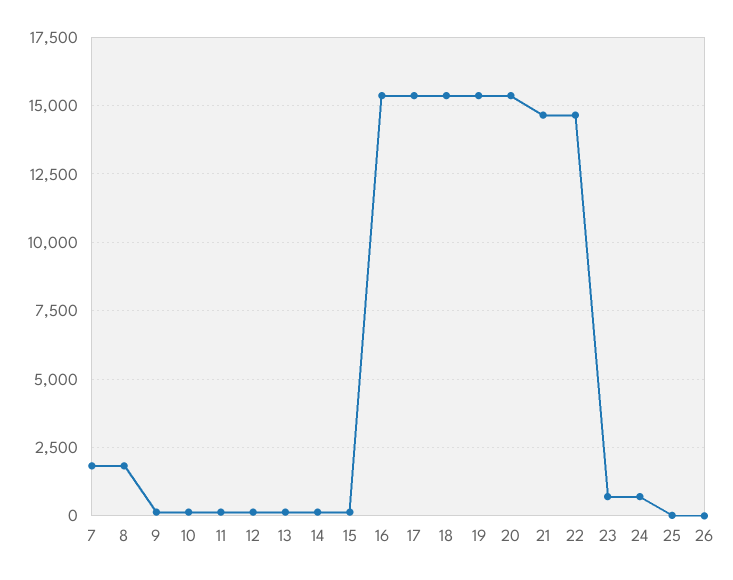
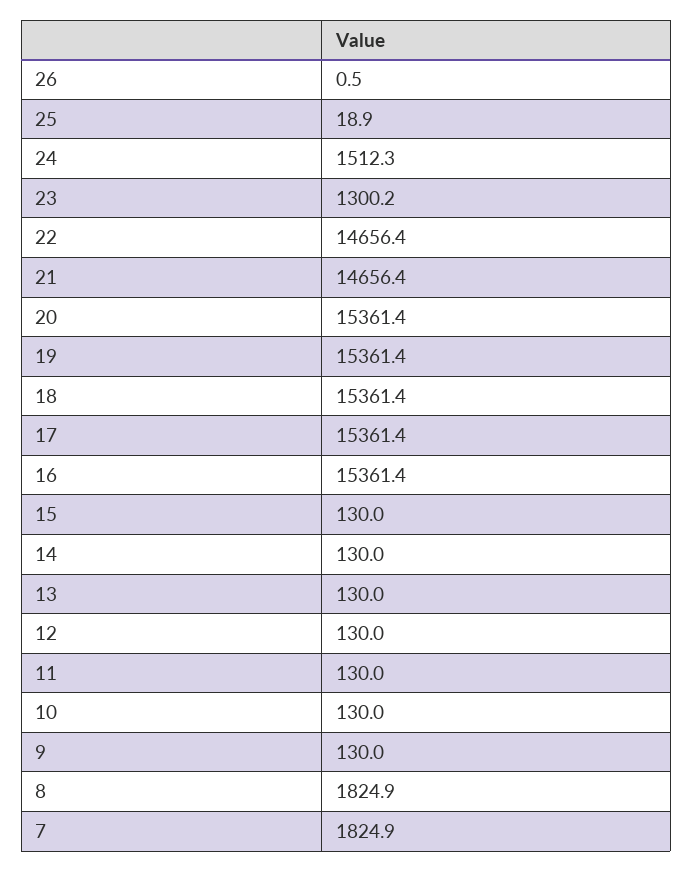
23: 750 -> 1300.2
24: 750 -> 1512.3

